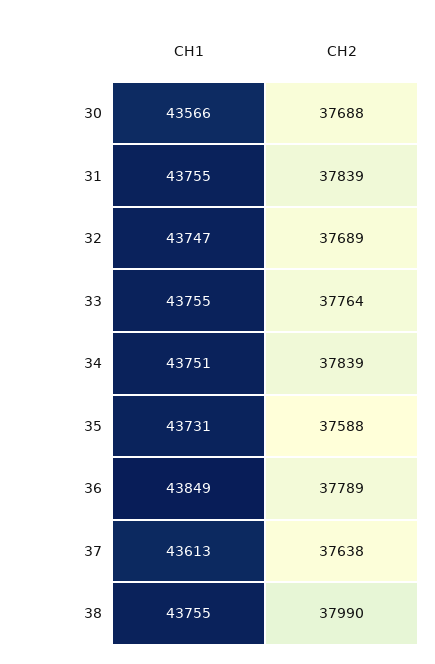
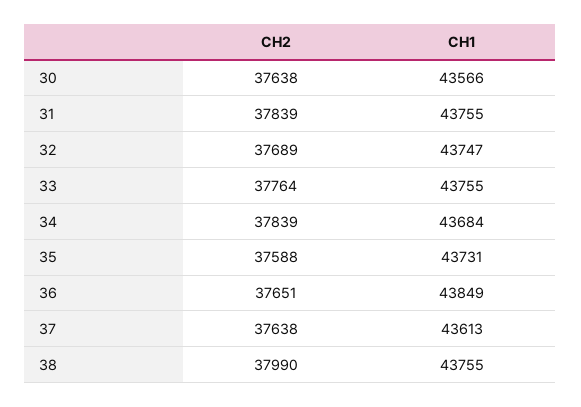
CH2, 30: 37688 -> 37638
CH1, 34: 43751 -> 43684
CH2, 36: 37789 -> 37651

